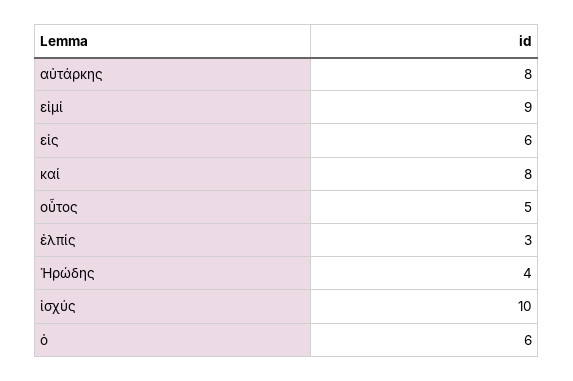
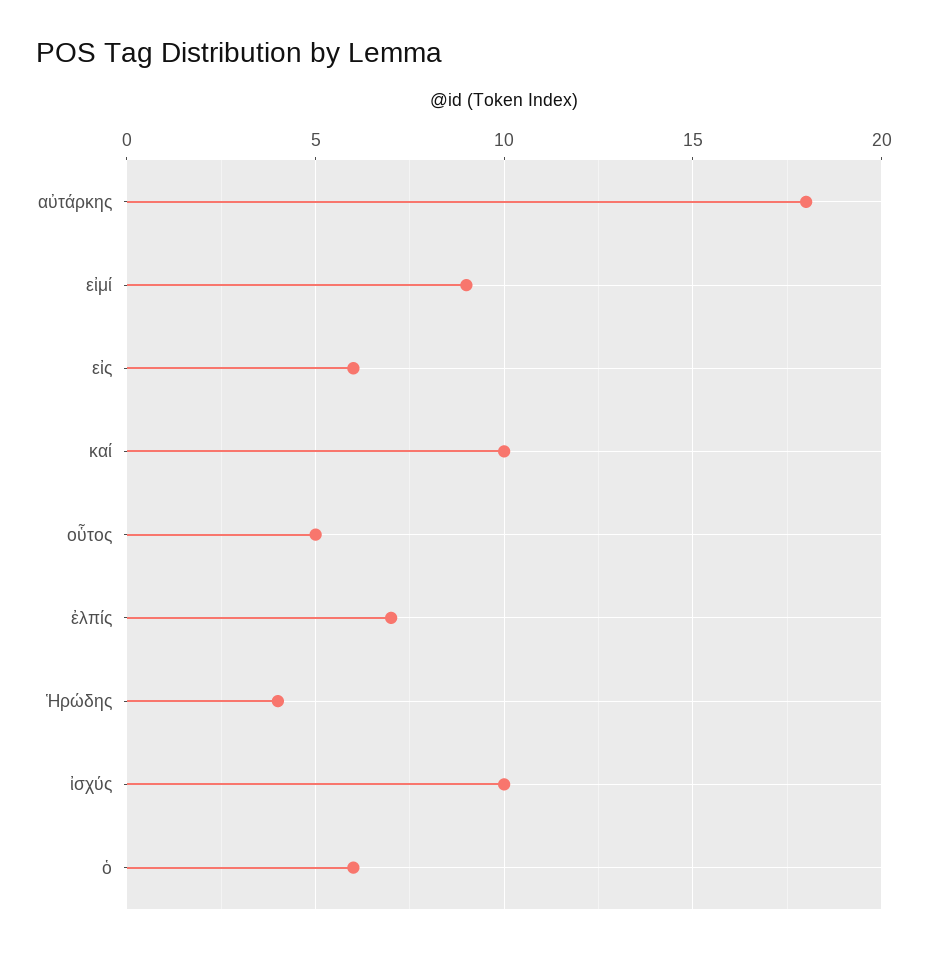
αὐτάρκης: 8 -> 18
καί: 8 -> 10
ἐλπίς: 3 -> 7

